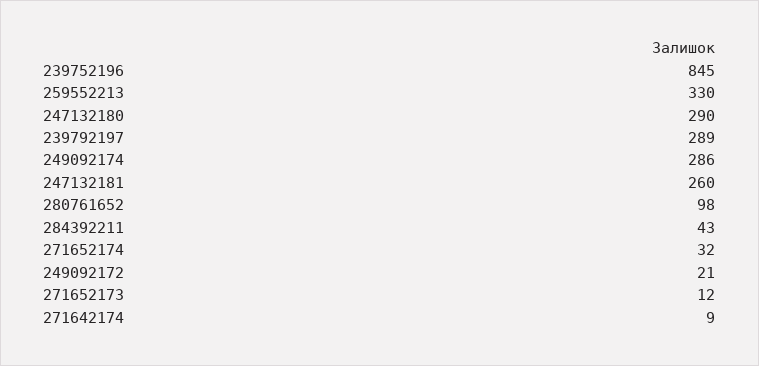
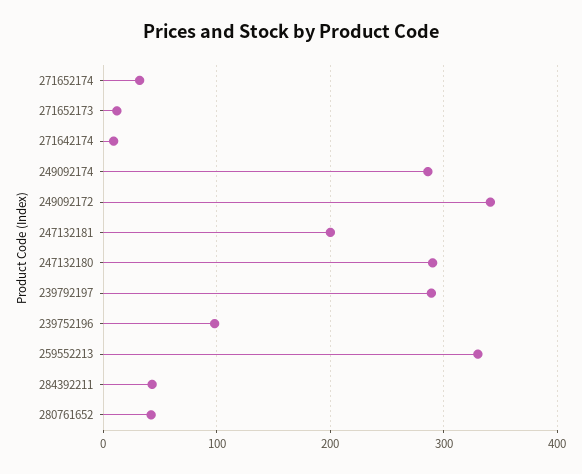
239752196: 845 -> 100
247132181: 260 -> 200
280761652: 98 -> 40
249092172: 21 -> 340

